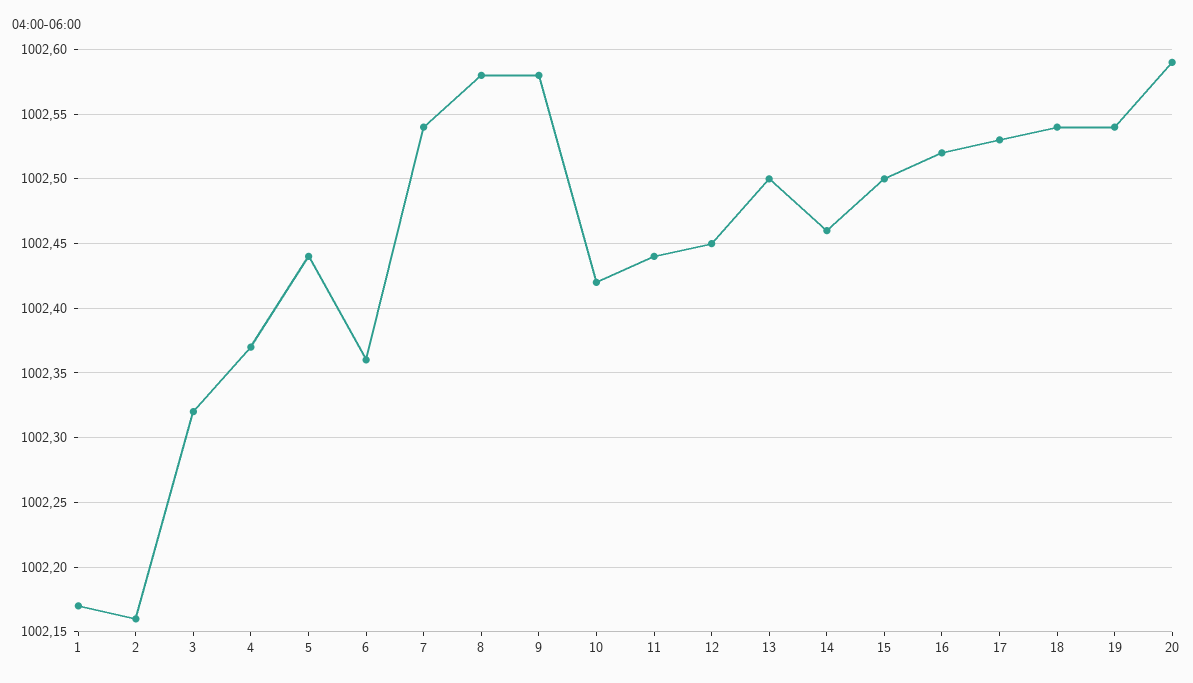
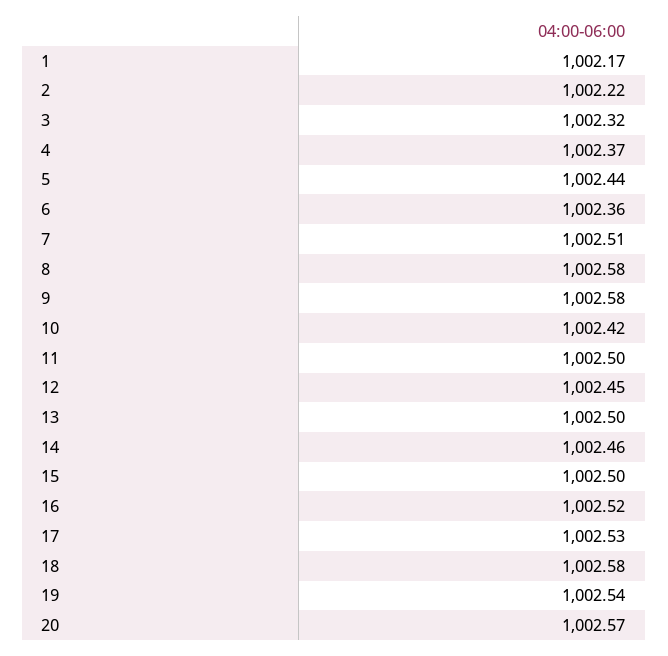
2: 1002.16 -> 1002.22
7: 1002.54 -> 1002.51
11: 1002.44 -> 1002.5
18: 1002.54 -> 1002.58
20: 1002.59 -> 1002.57

